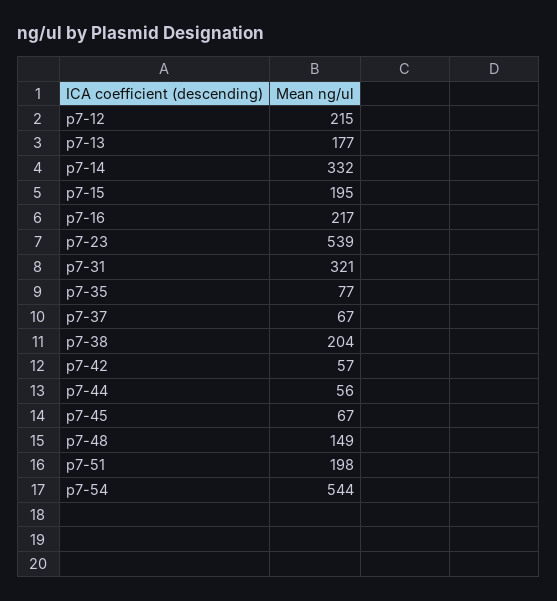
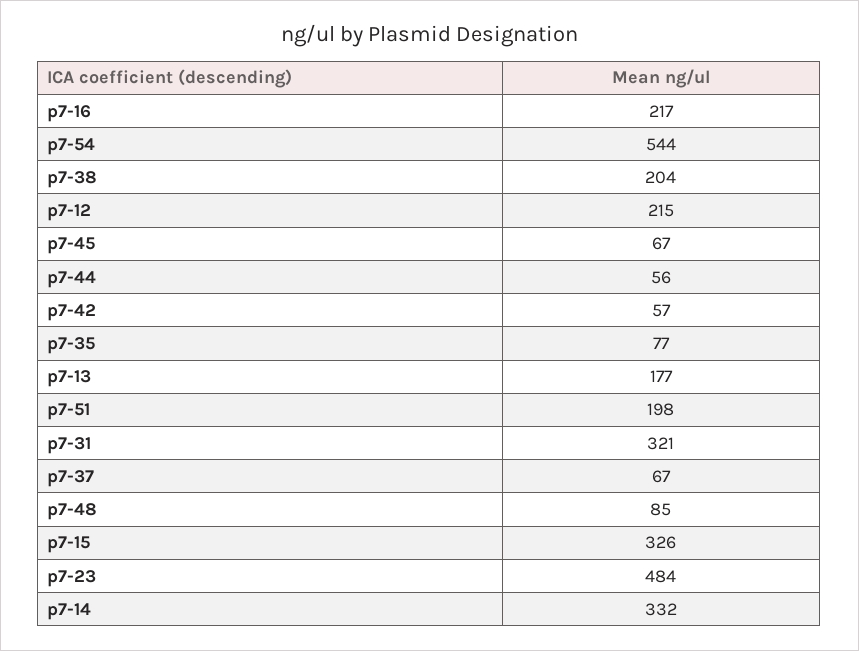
p7-15: 195 -> 326
p7-23: 539 -> 484
p7-48: 149 -> 85

